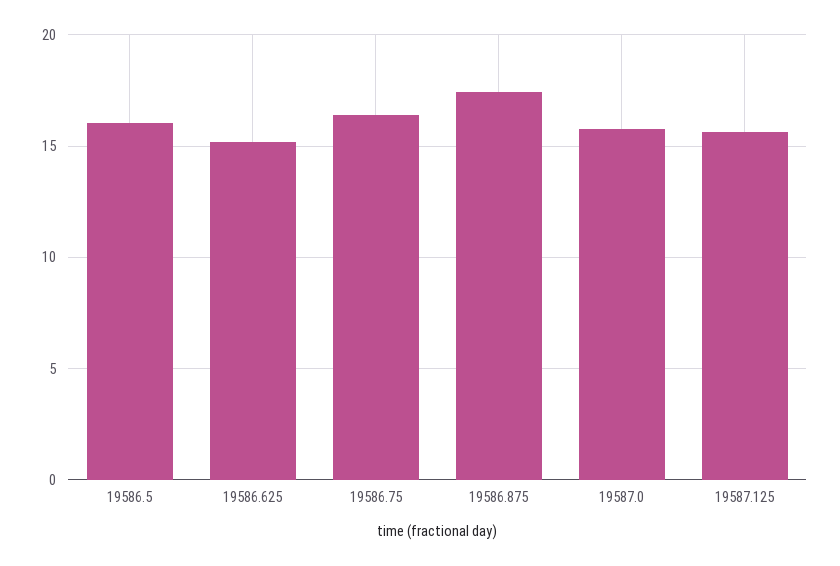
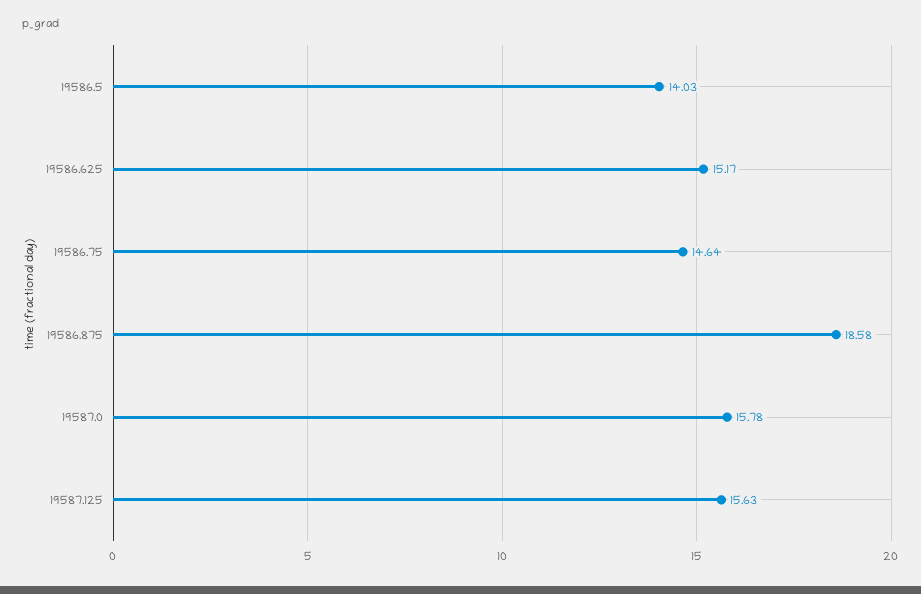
19586.5: 16 -> 14.03
19586.75: 16.5 -> 14.64
19586.875: 17.5 -> 18.58

